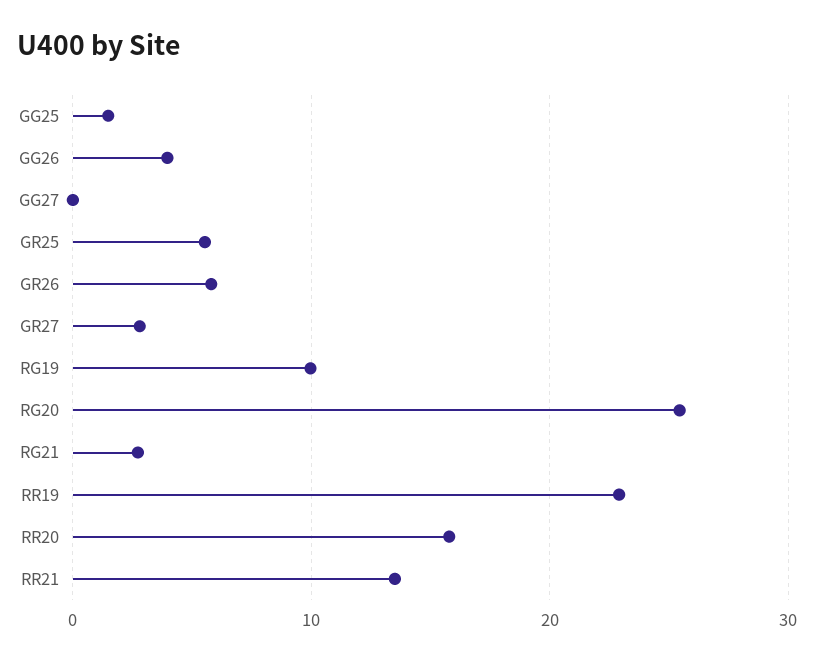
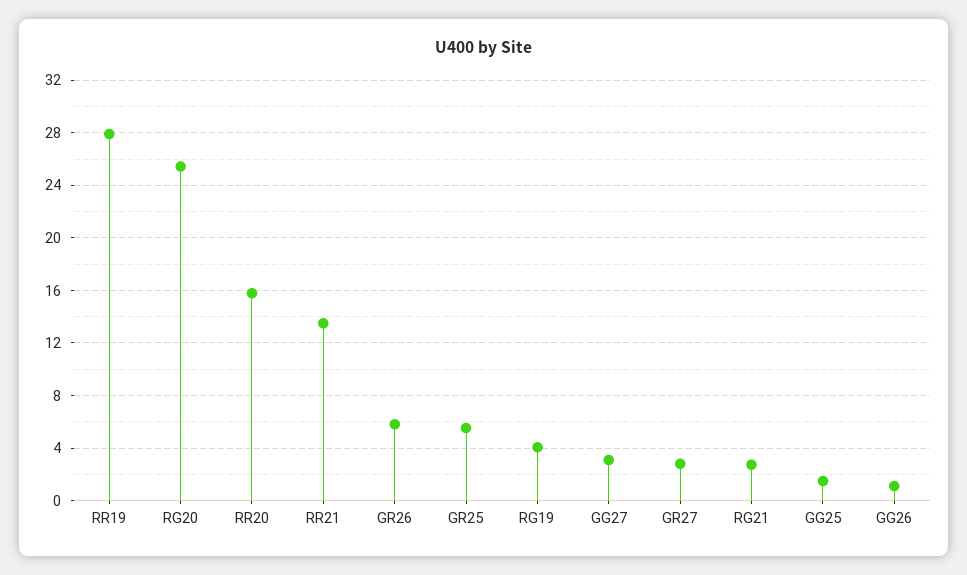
GG26: 4 -> 1
GG27: 0 -> 3
RG19: 10 -> 4
RR19: 23 -> 28

